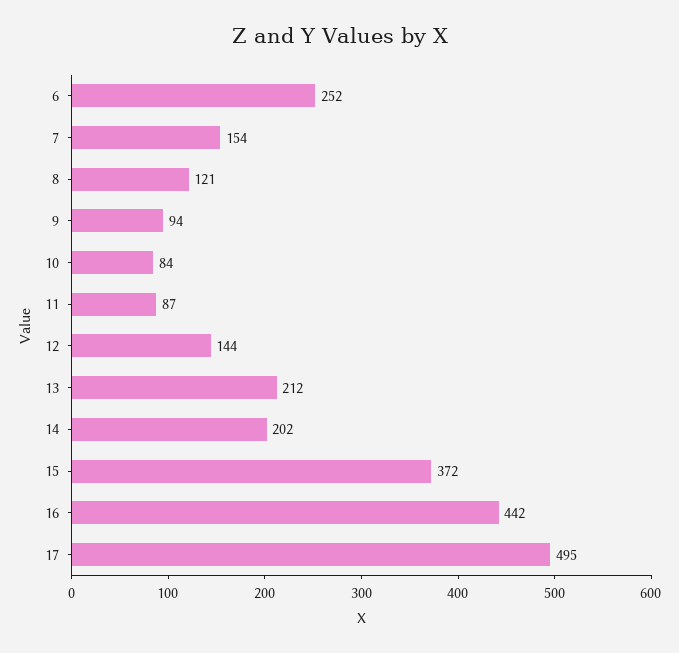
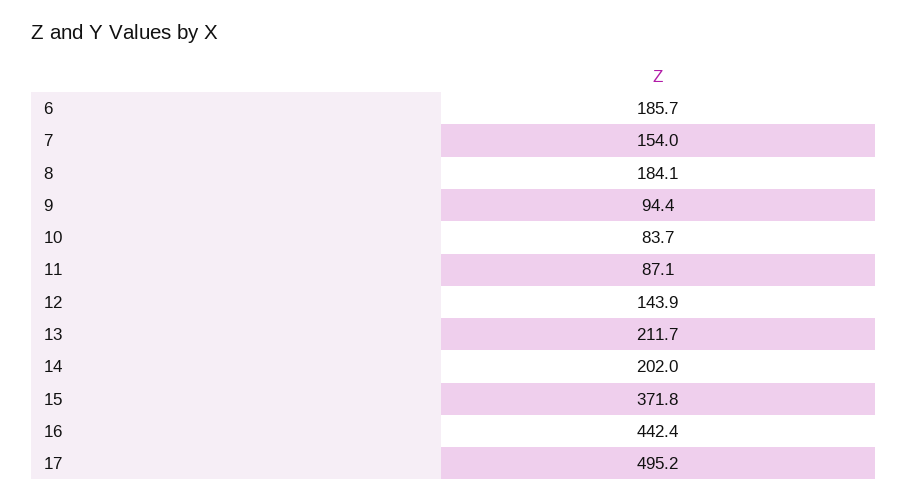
6: 252 -> 185.7
8: 121 -> 184.1

